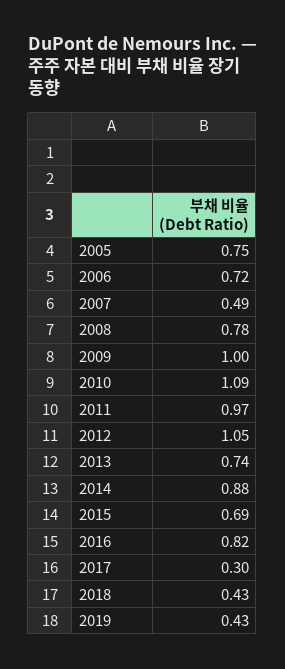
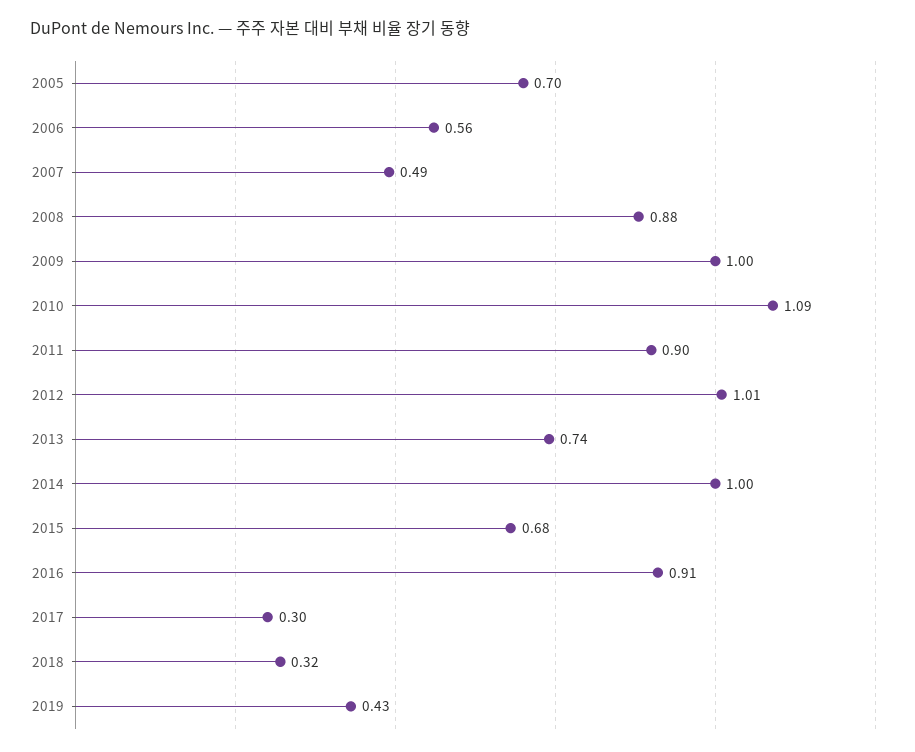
2005: 0.75 -> 0.7
2006: 0.72 -> 0.56
2008: 0.78 -> 0.88
2011: 0.97 -> 0.9
2012: 1.05 -> 1.01
2014: 0.88 -> 1
2015: 0.69 -> 0.68
2016: 0.82 -> 0.91
2018: 0.43 -> 0.32

